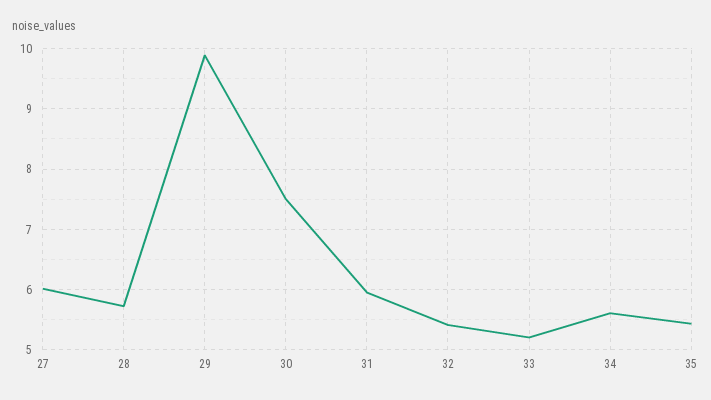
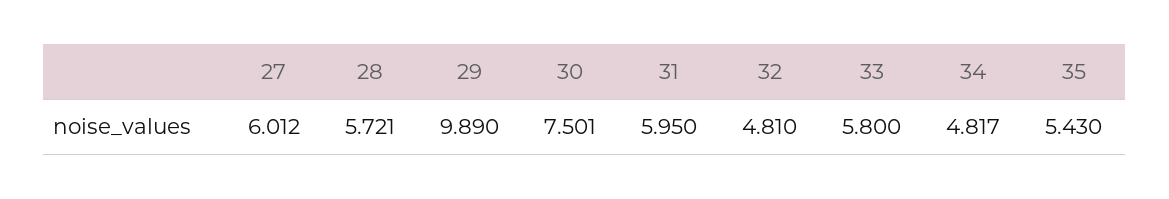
32: 5.4 -> 4.81
33: 5.2 -> 5.8
34: 5.6 -> 4.817

